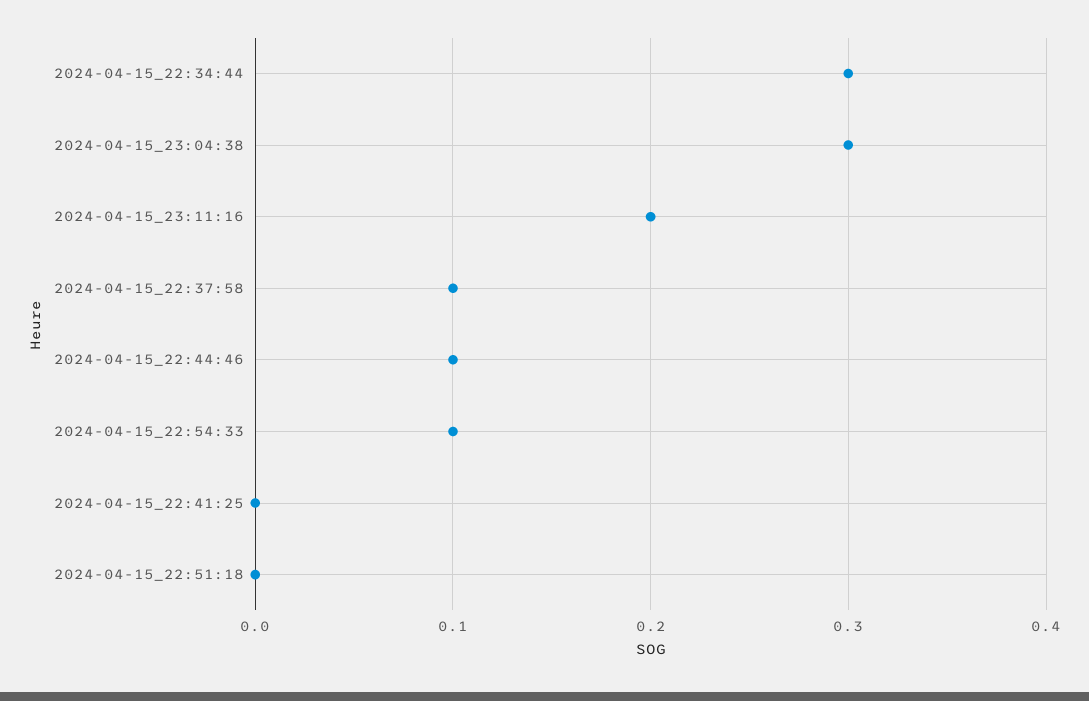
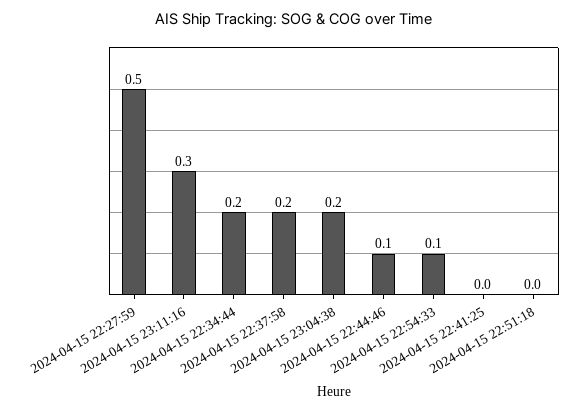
2024-04-15_22:34:44: 0.3 -> 0.2
2024-04-15_23:04:38: 0.3 -> 0.2
2024-04-15_23:11:16: 0.2 -> 0.3
2024-04-15_22:37:58: 0.1 -> 0.2
2024-04-15 22:27:59: none -> 0.5

